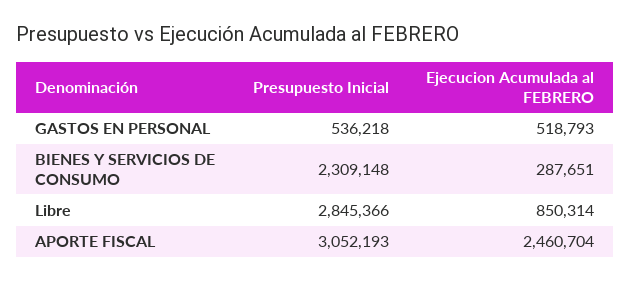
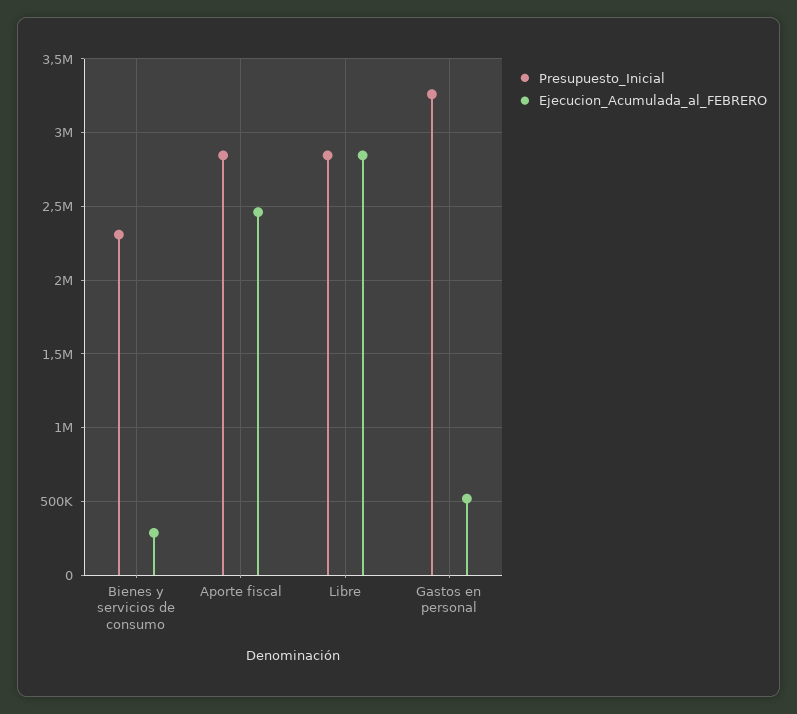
Presupuesto Inicial, GASTOS EN PERSONAL: 536218 -> 3250000
Ejecucion Acumulada al FEBRERO, Libre: 850314 -> 2850000
Presupuesto Inicial, APORTE FISCAL: 3052193 -> 2850000

